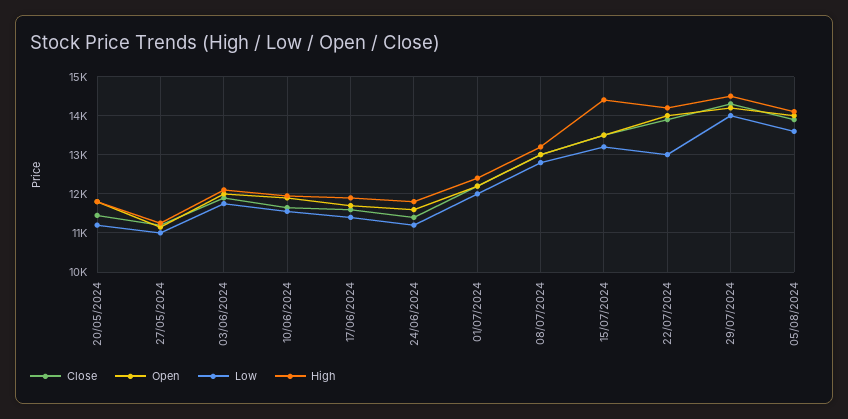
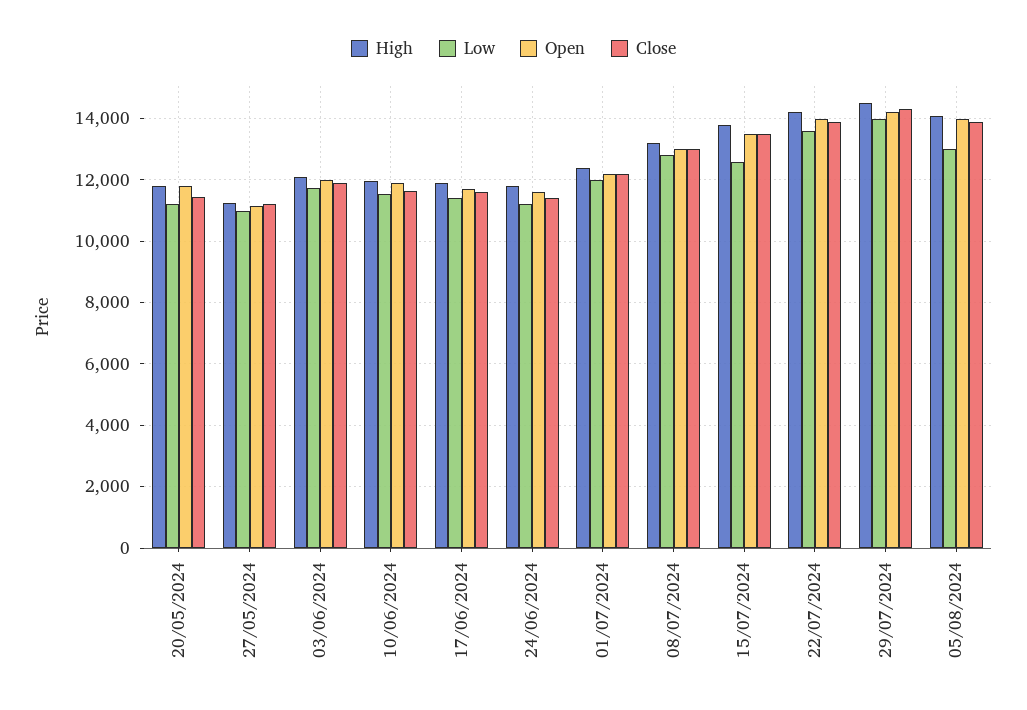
Low, 15/07/2024: 13200 -> 12600
High, 15/07/2024: 14400 -> 13800
Low, 22/07/2024: 13000 -> 13600
Low, 05/08/2024: 13600 -> 13000

